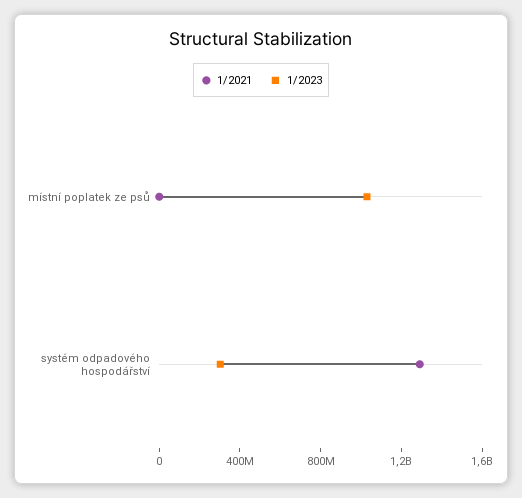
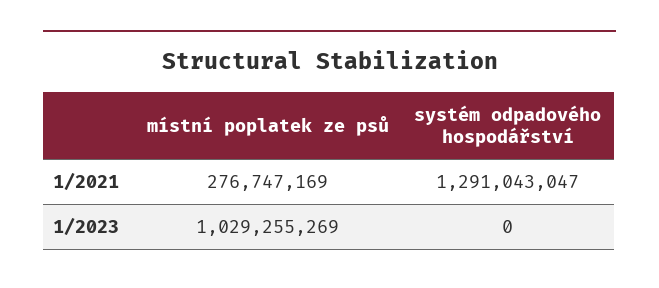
1/2021, místní poplatek ze psů: 0 -> 276747169
1/2023, systém odpadového hospodářství: 300000000 -> 0

